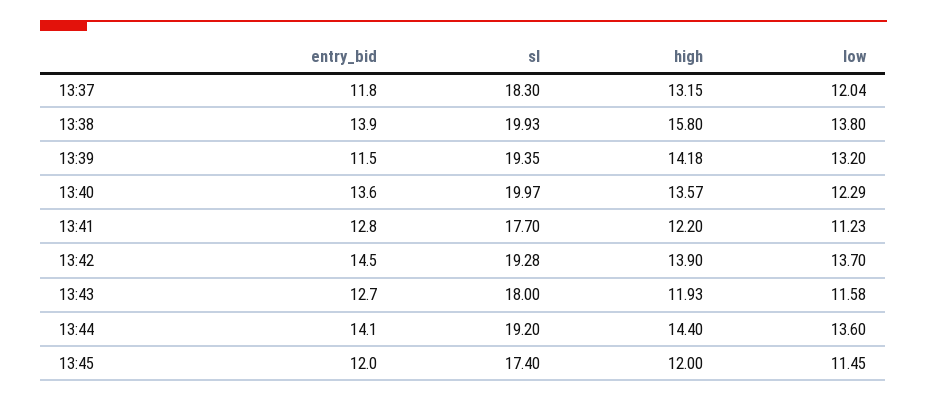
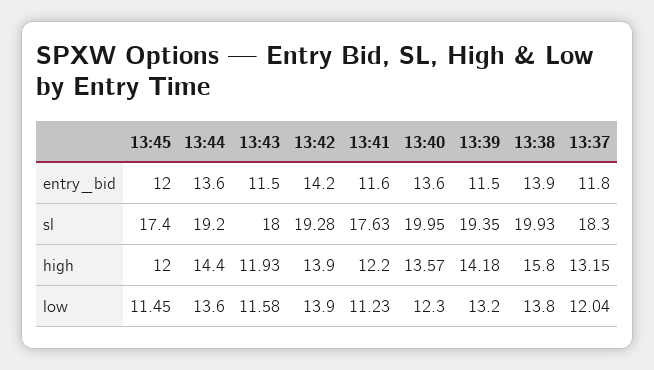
sl, 13:40: 19.97 -> 19.95
low, 13:40: 12.29 -> 12.3
entry_bid, 13:41: 12.8 -> 11.6
sl, 13:41: 17.7 -> 17.63
entry_bid, 13:42: 14.5 -> 14.2
low, 13:42: 13.7 -> 13.9
entry_bid, 13:43: 12.7 -> 11.5
entry_bid, 13:44: 14.1 -> 13.6

